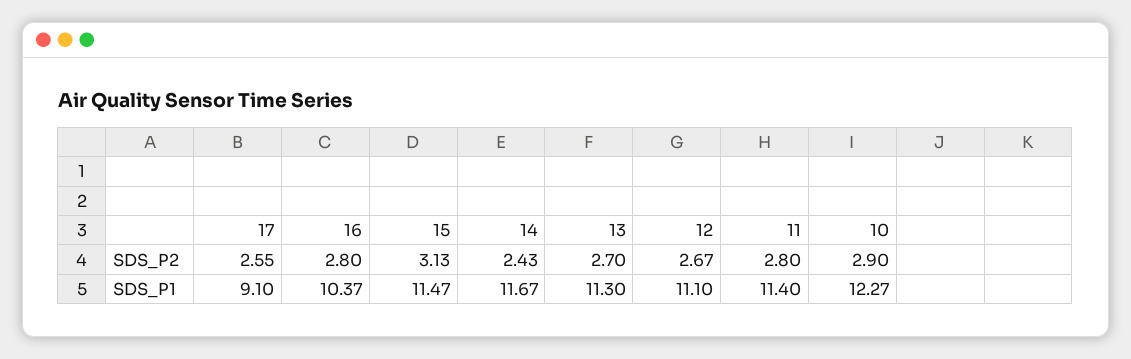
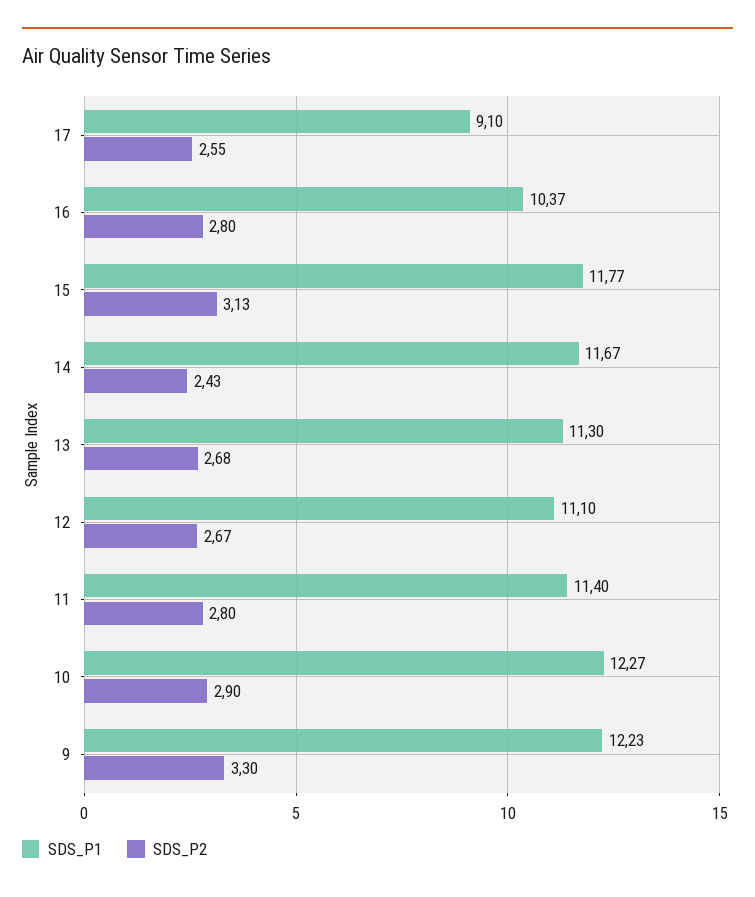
SDS_P2, 13: 2.7 -> 2.68
SDS_P1, 15: 11.47 -> 11.77
SDS_P1, 9: none -> 12.23
SDS_P2, 9: none -> 3.3

